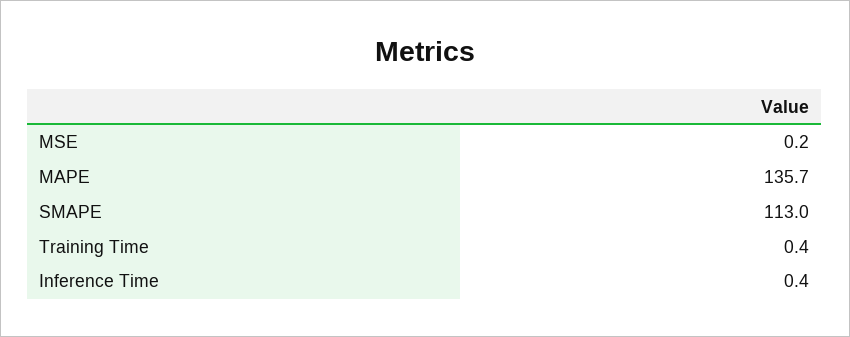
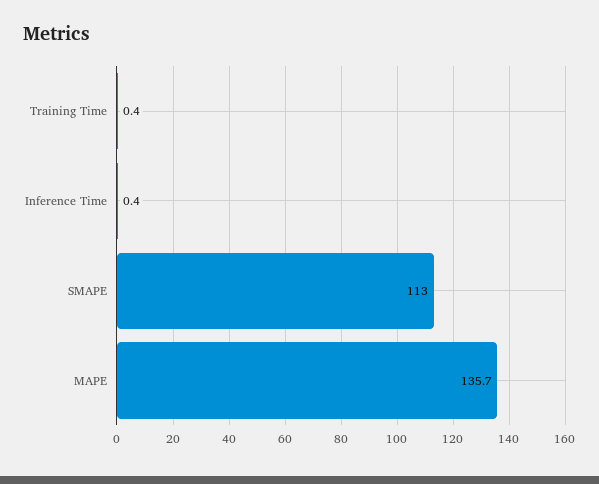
MSE: 0.2 -> none

